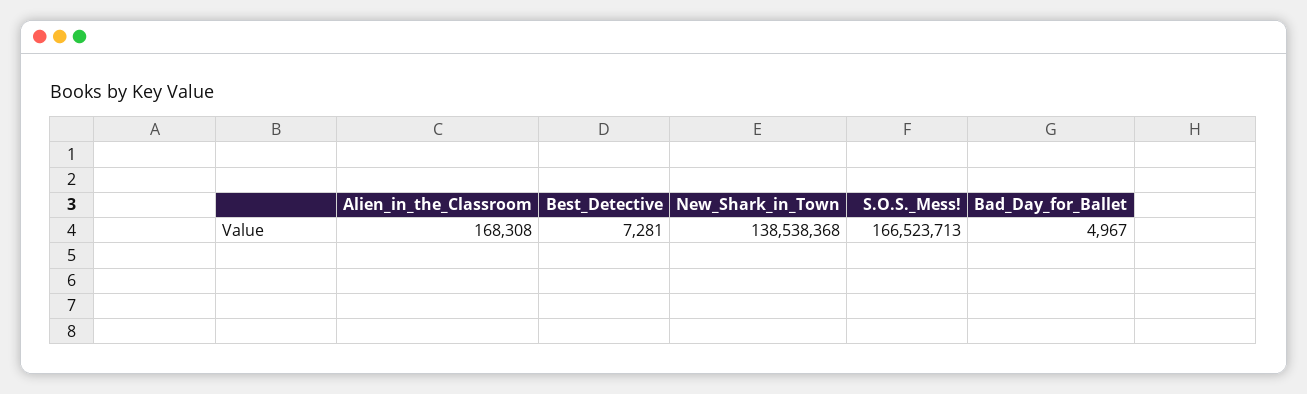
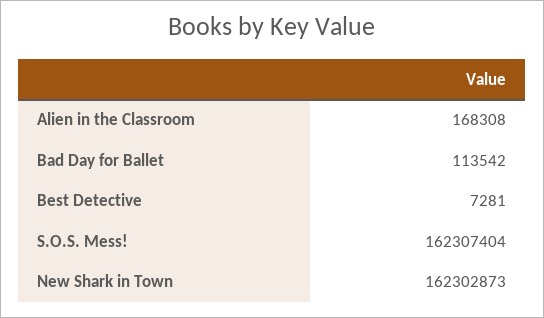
New_Shark_in_Town: 138538368 -> 162302873
S.O.S._Mess!: 166523713 -> 162307404
Bad_Day_for_Ballet: 4967 -> 113542

